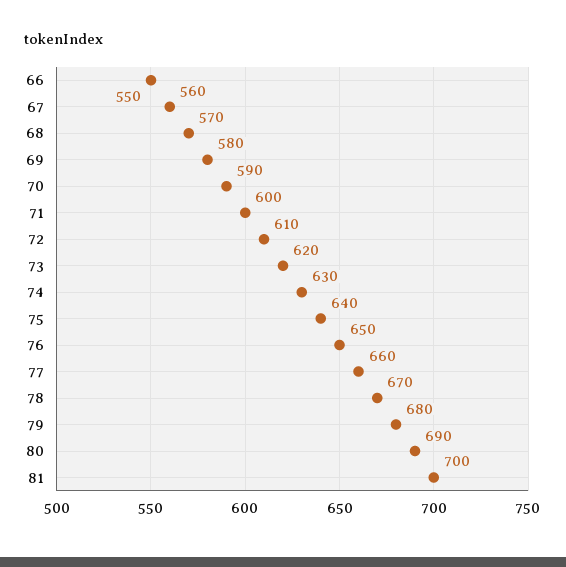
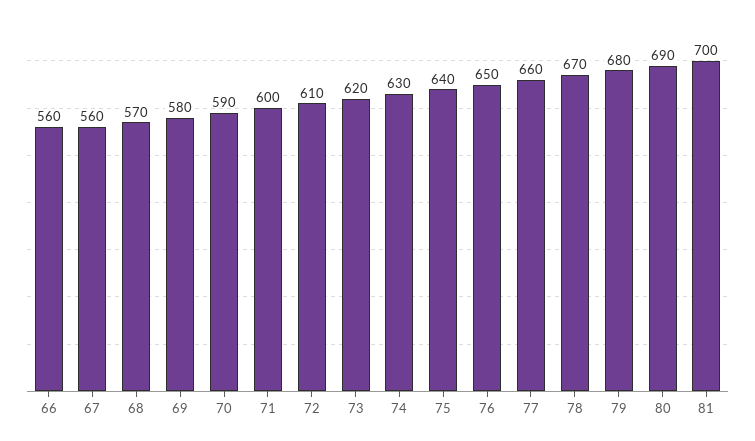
66: 550 -> 560

